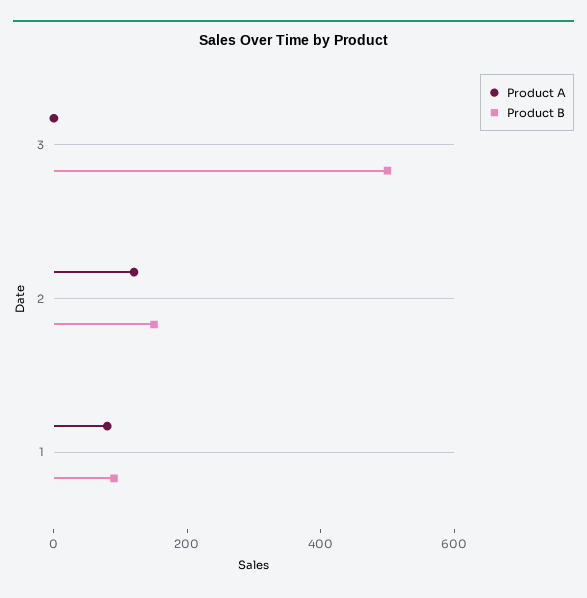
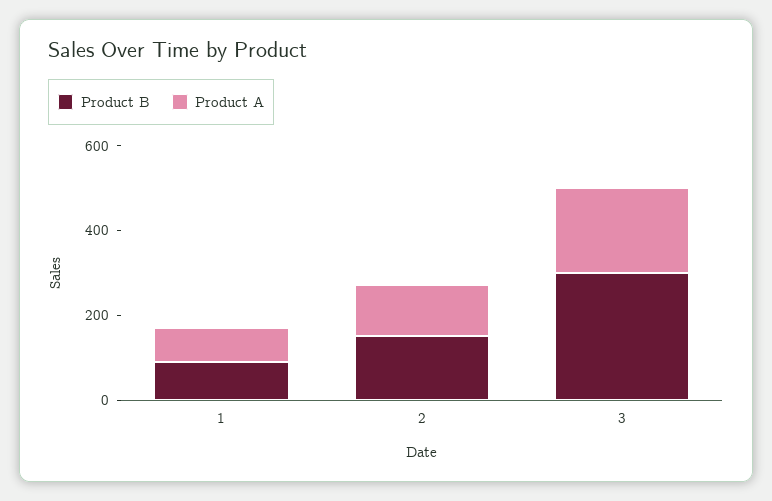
Product A, 3: 0 -> 200
Product B, 3: 500 -> 300

